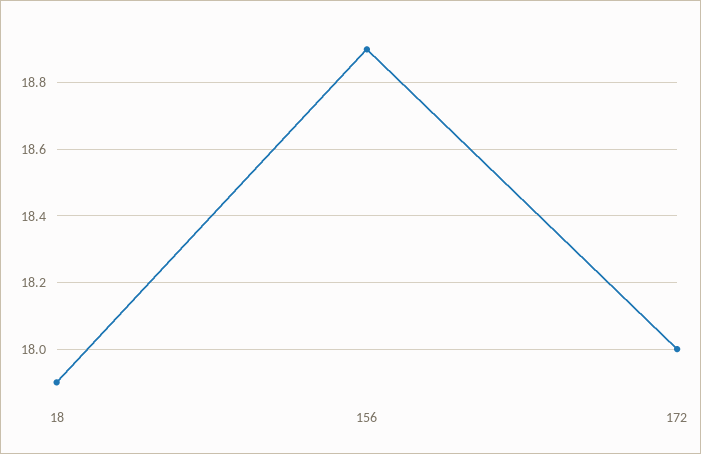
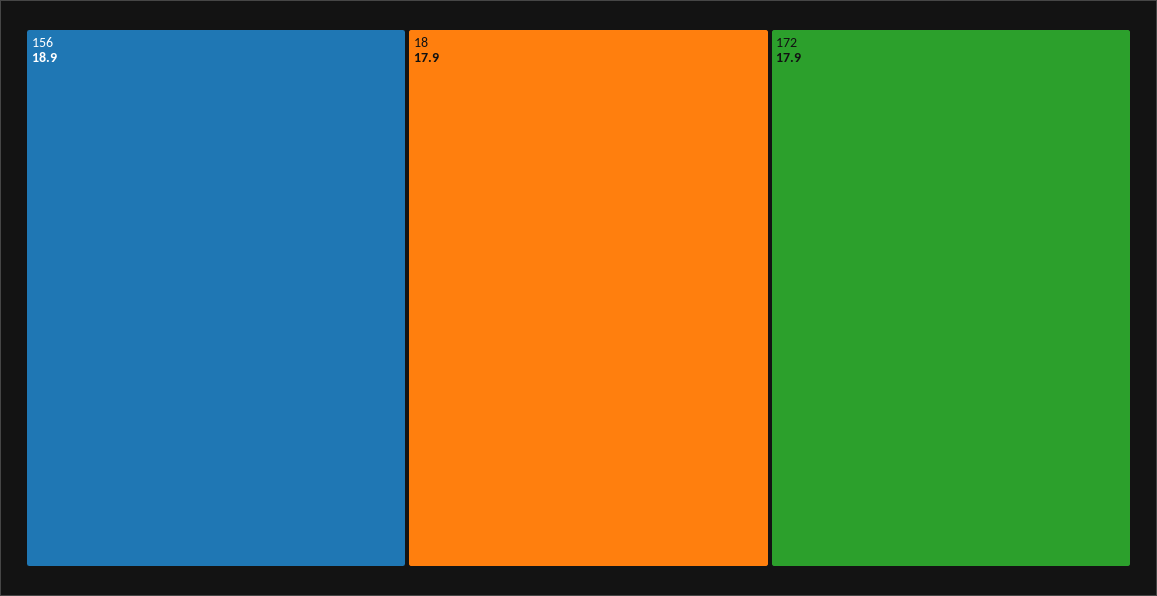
172: 18 -> 17.9

